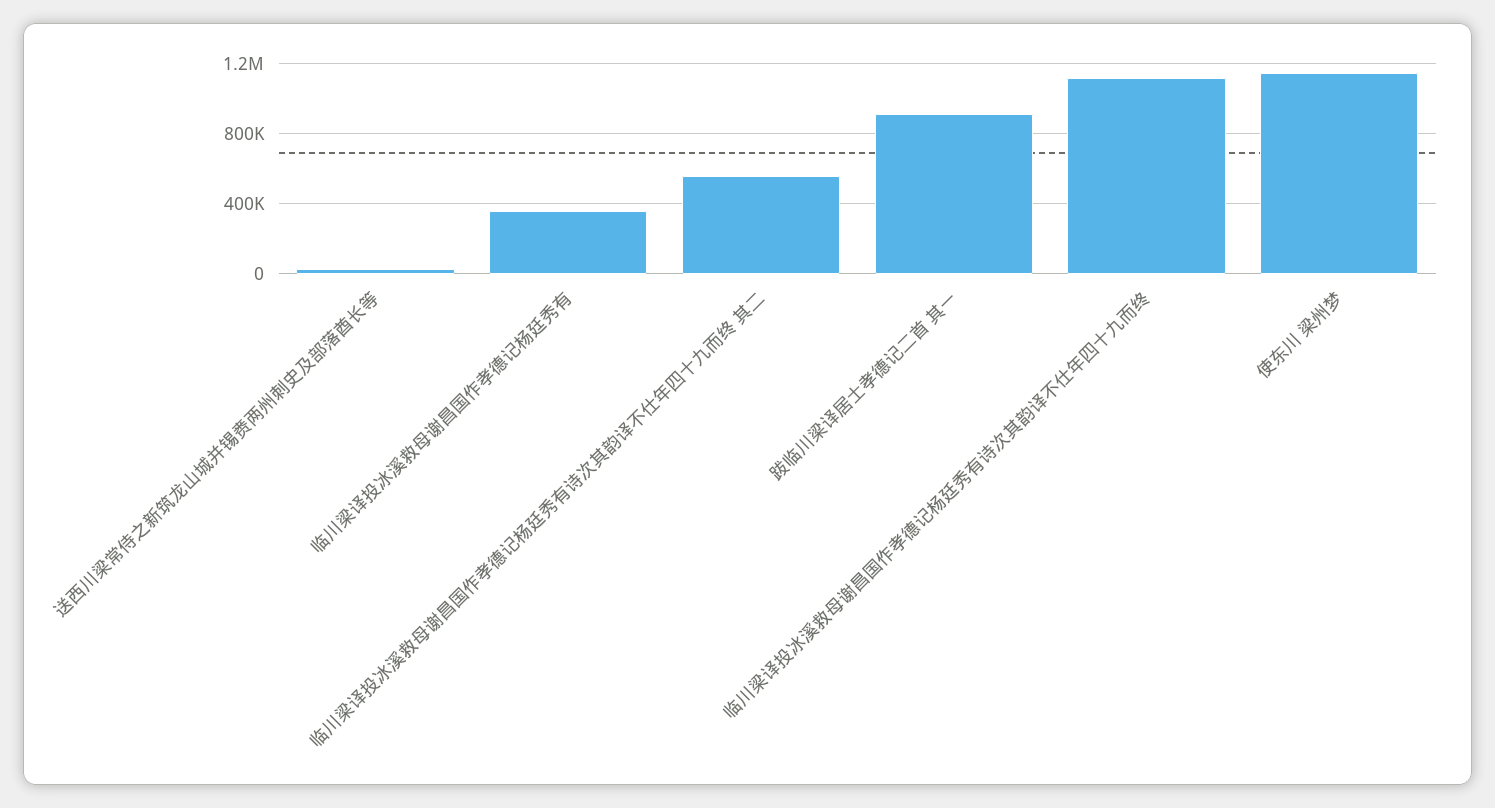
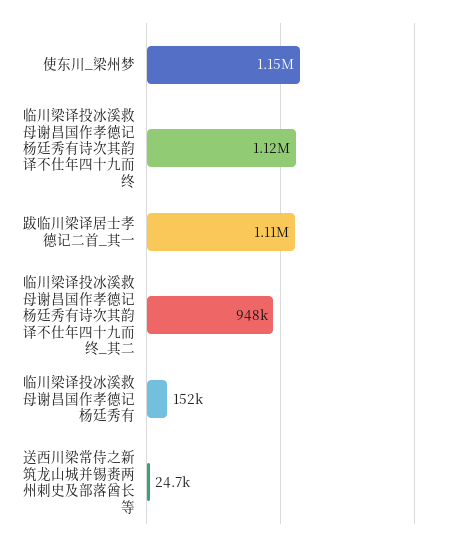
临川梁译投冰溪救母谢昌国作孝德记杨廷秀有: 350000 -> 152000
临川梁译投冰溪救母谢昌国作孝德记杨廷秀有诗次其韵译不仕年四十九而终 其二: 550000 -> 948000
跋临川梁译居士孝德记二首 其一: 900000 -> 1110000

